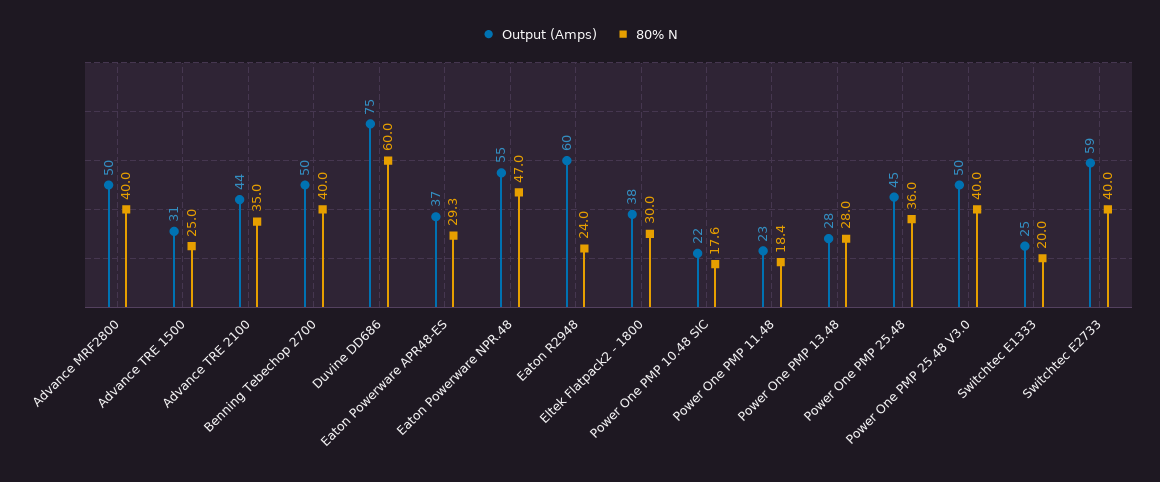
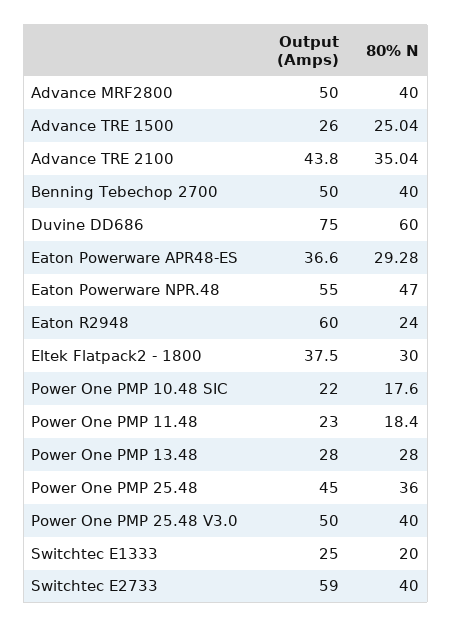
Output (Amps), Advance TRE 1500: 31 -> 26

